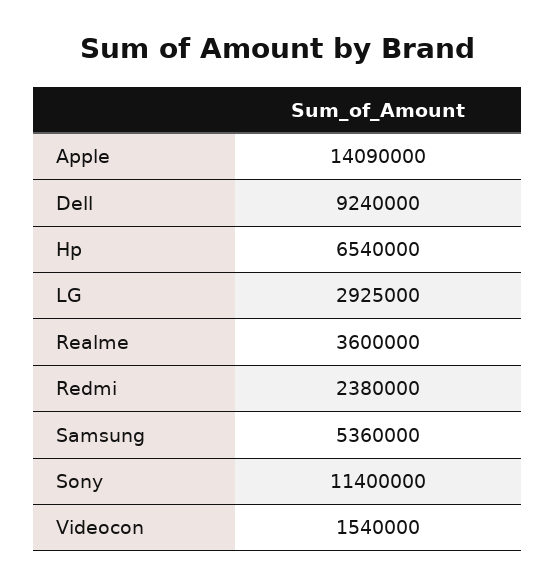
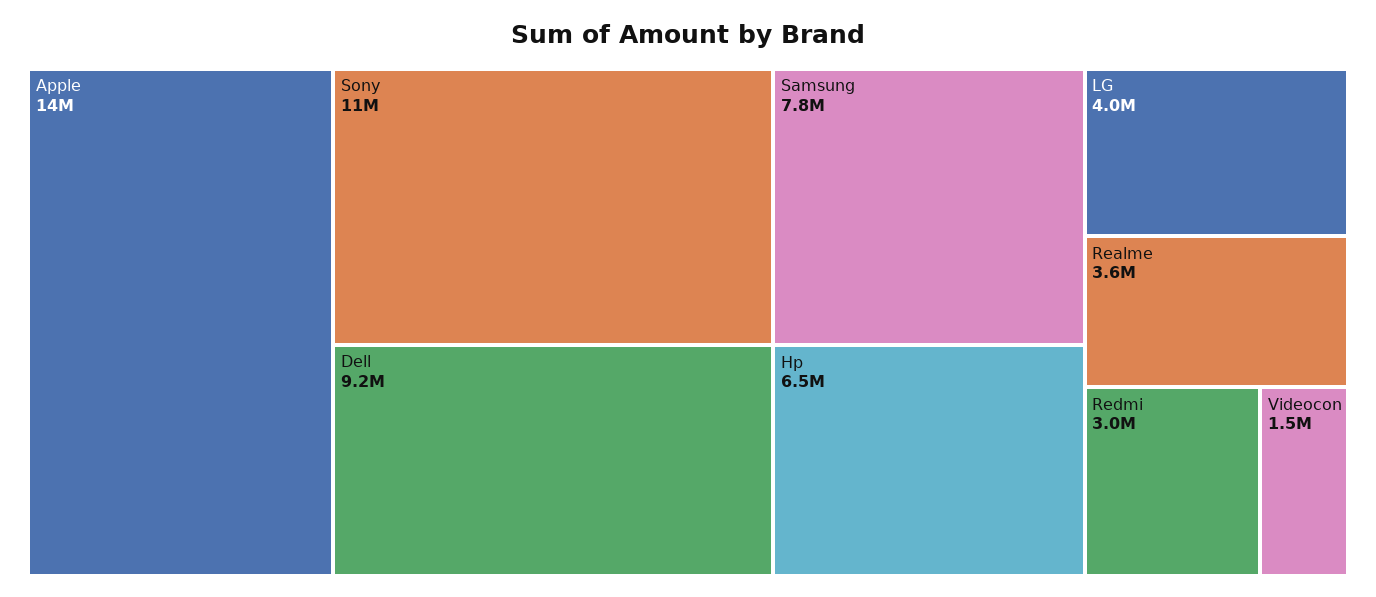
LG: 2925000 -> 4000000
Redmi: 2380000 -> 3000000
Samsung: 5360000 -> 7800000

